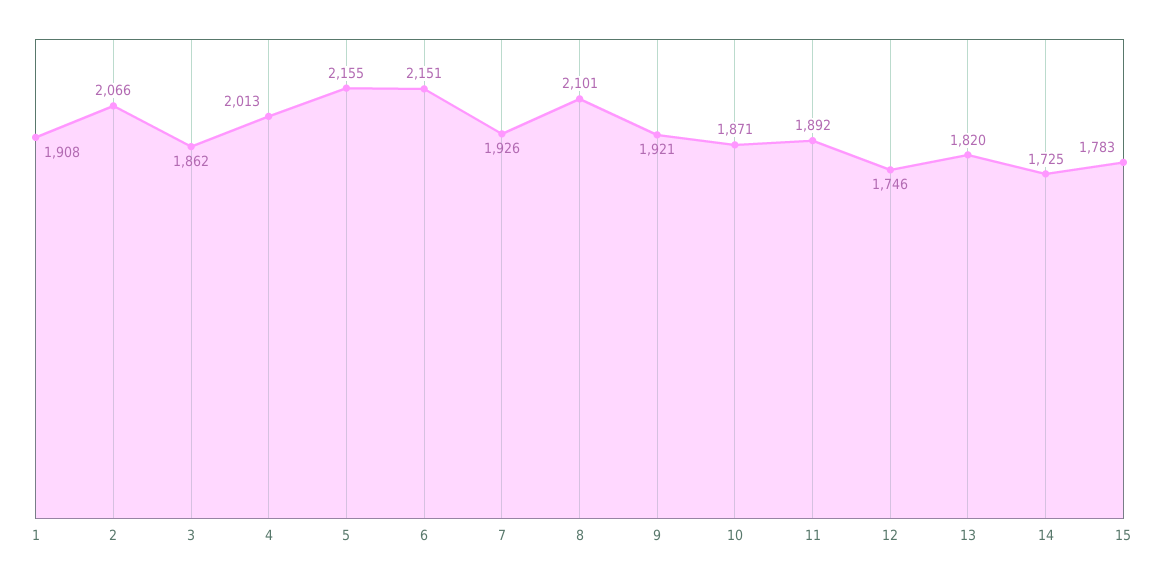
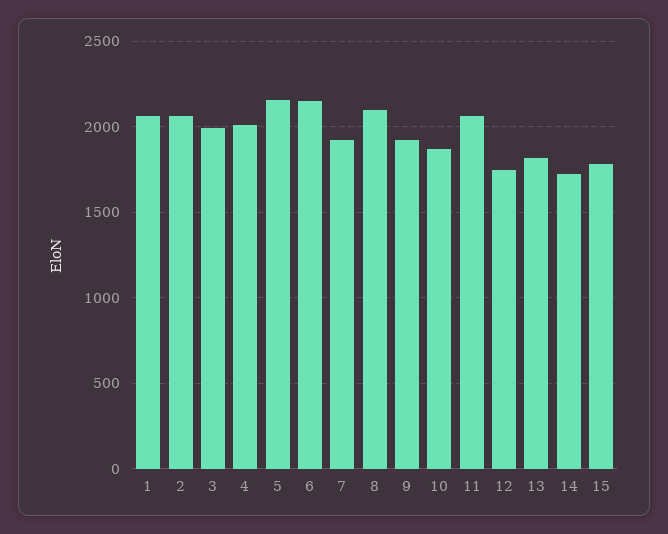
1: 1908 -> 2050
3: 1862 -> 2000
11: 1892 -> 2050

